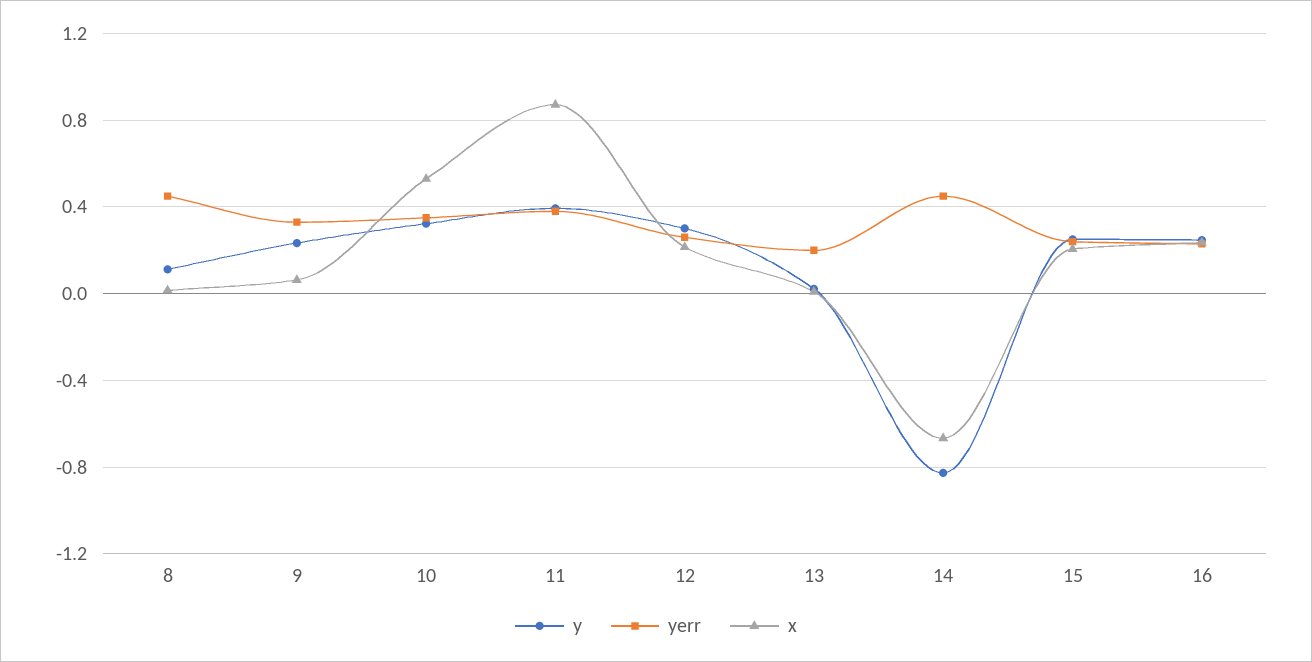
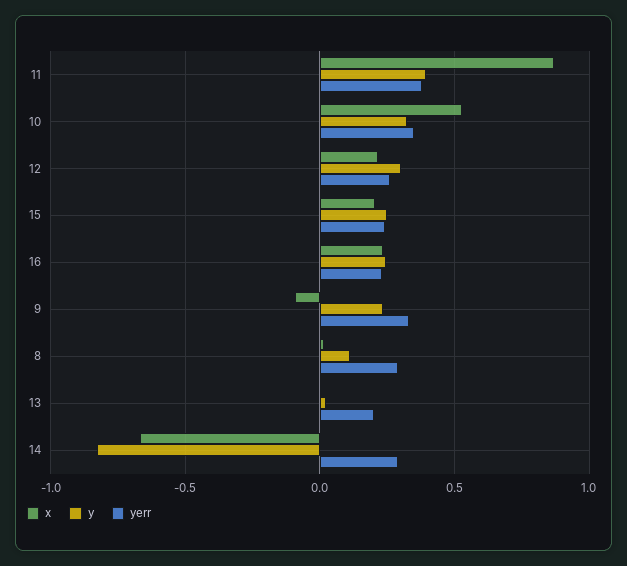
yerr, 8: 0.45 -> 0.3
x, 9: 0.05 -> -0.1
yerr, 14: 0.45 -> 0.3

